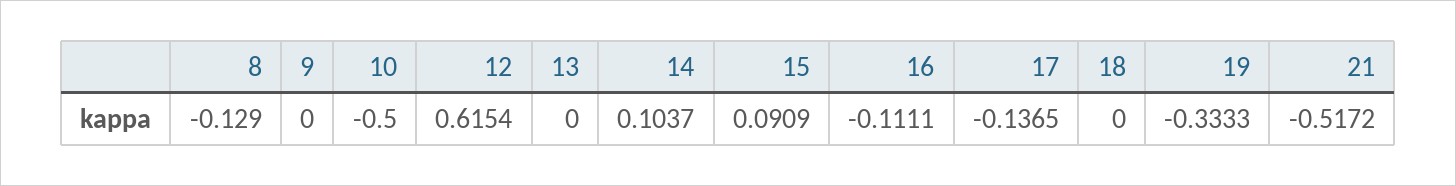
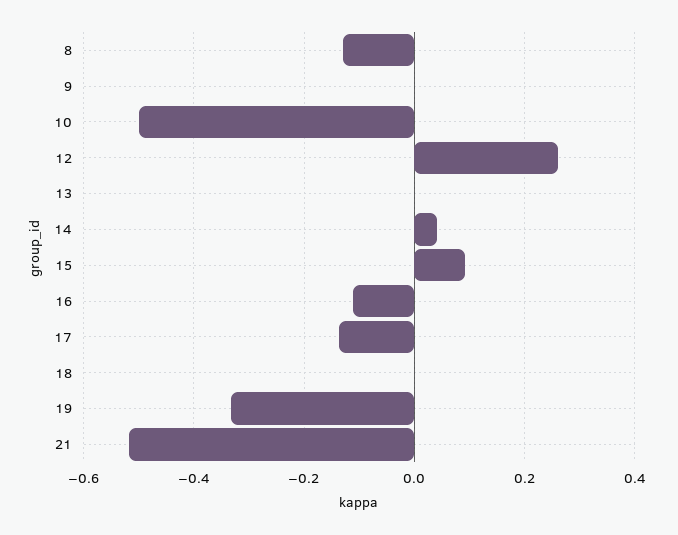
12: 0.6154 -> 0.26
14: 0.1037 -> 0.04

